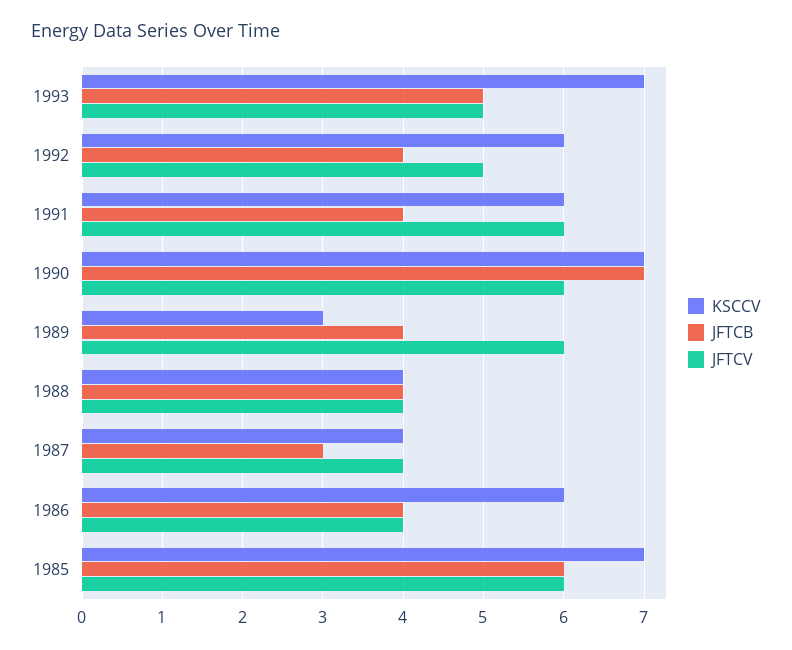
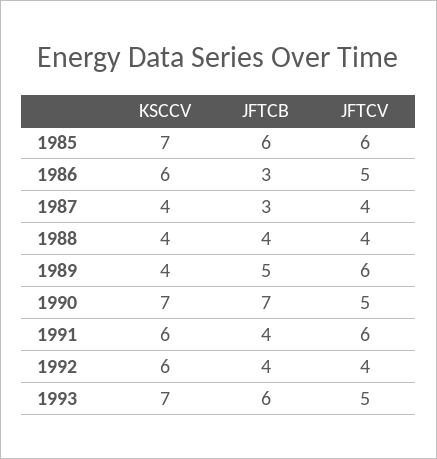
JFTCB, 1993: 5 -> 6
JFTCV, 1992: 5 -> 4
JFTCV, 1990: 6 -> 5
KSCCV, 1989: 3 -> 4
JFTCB, 1989: 4 -> 5
JFTCB, 1986: 4 -> 3
JFTCV, 1986: 4 -> 5

